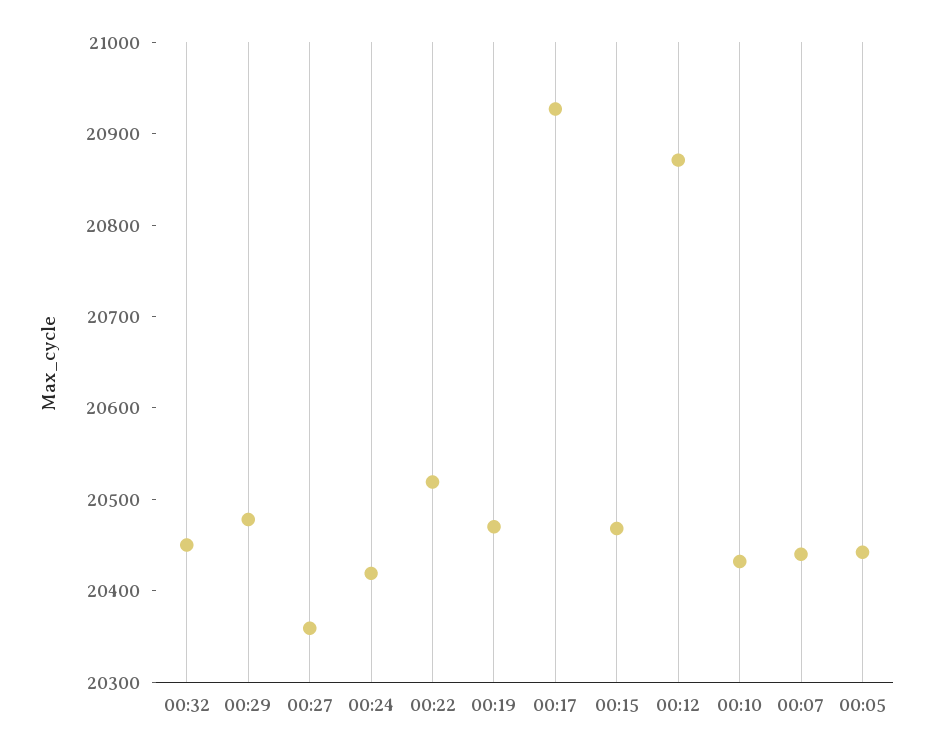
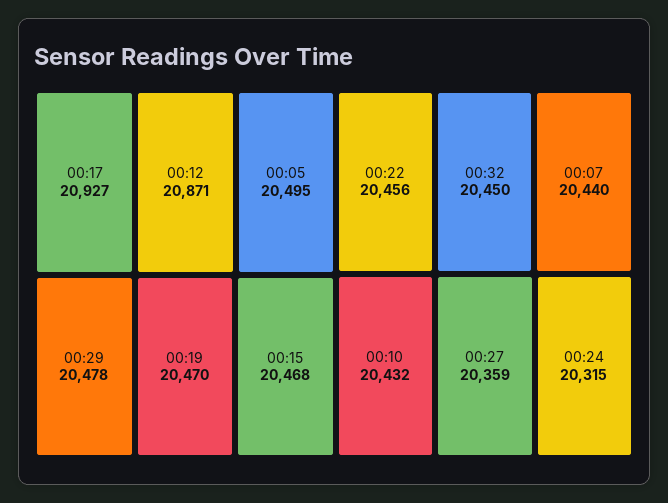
00:24: 20420 -> 20315
00:22: 20520 -> 20456
00:05: 20440 -> 20495

